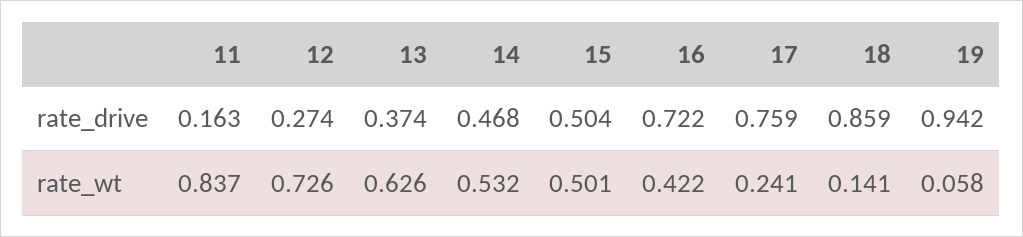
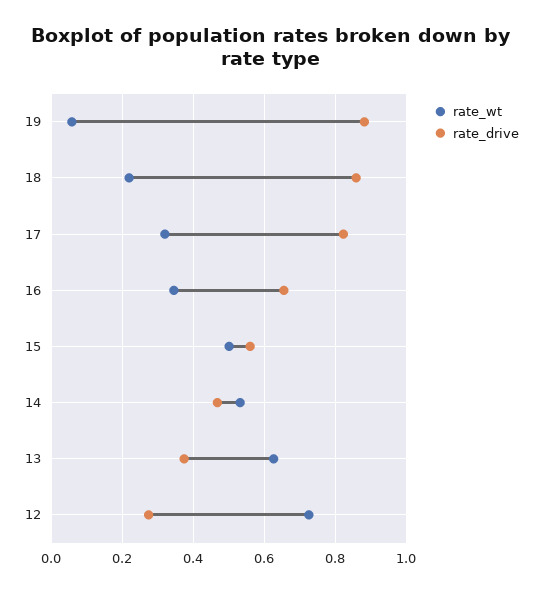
rate_drive, 11: 0.163 -> none
rate_drive, 15: 0.504 -> 0.56
rate_drive, 16: 0.722 -> 0.66
rate_drive, 17: 0.759 -> 0.82
rate_drive, 19: 0.942 -> 0.88
rate_wt, 11: 0.837 -> none
rate_wt, 16: 0.422 -> 0.34
rate_wt, 17: 0.241 -> 0.32
rate_wt, 18: 0.141 -> 0.22

